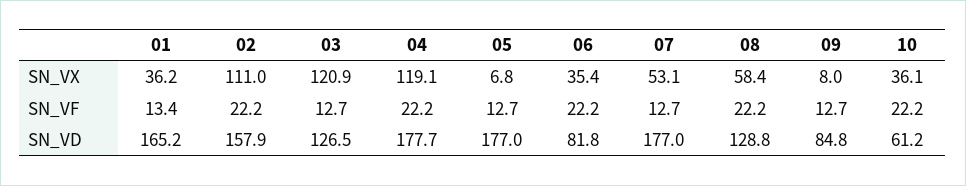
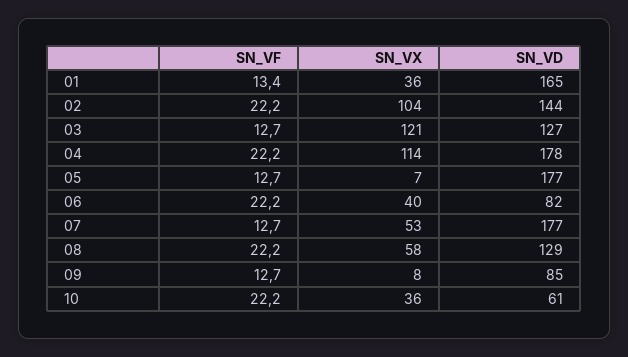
02, SN_VX: 111 -> 104
04, SN_VX: 119.1 -> 114
06, SN_VX: 35.4 -> 40
02, SN_VD: 157.9 -> 144

